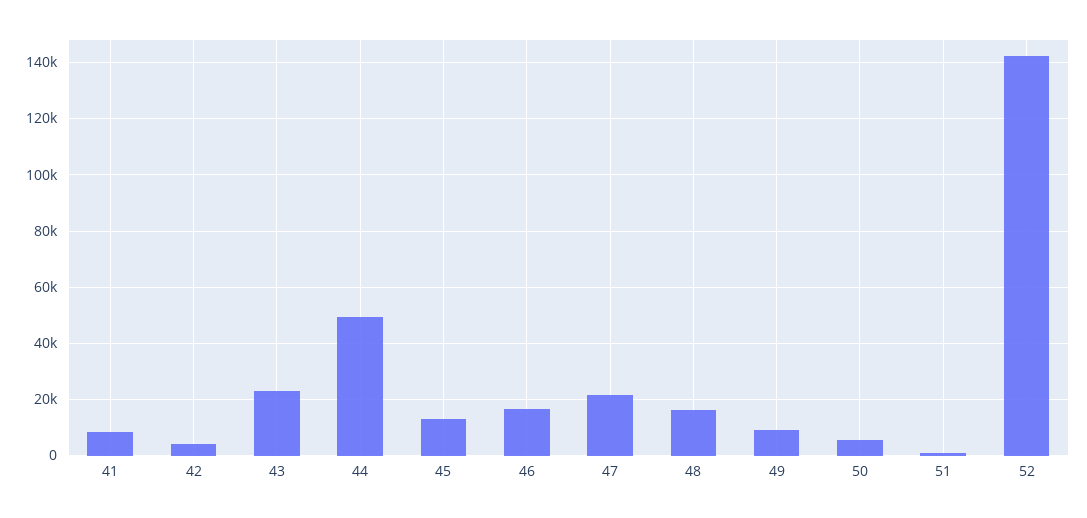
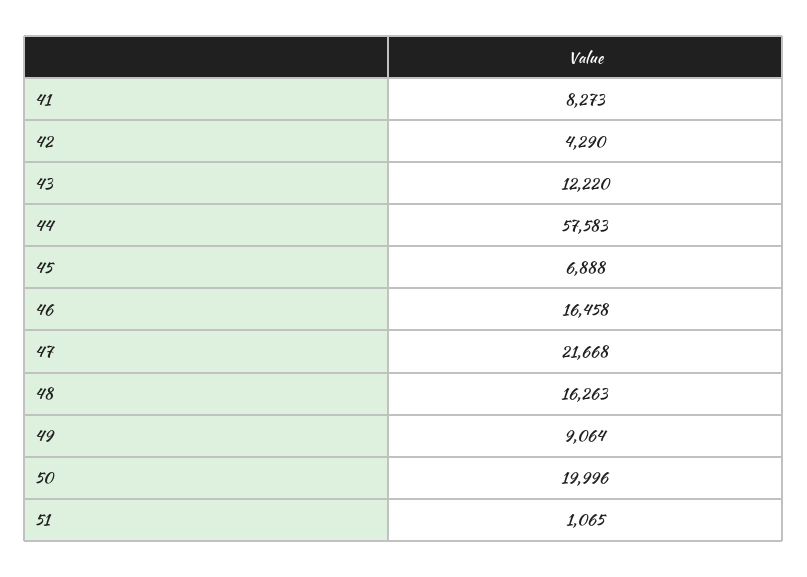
43: 22500 -> 12220
44: 50000 -> 57583
45: 12500 -> 6888
50: 5000 -> 19996
52: 142500 -> none

